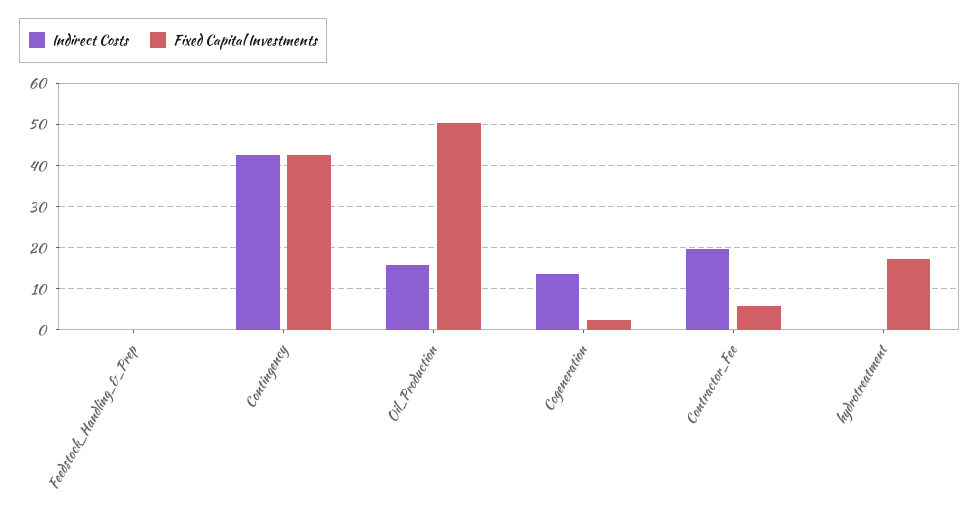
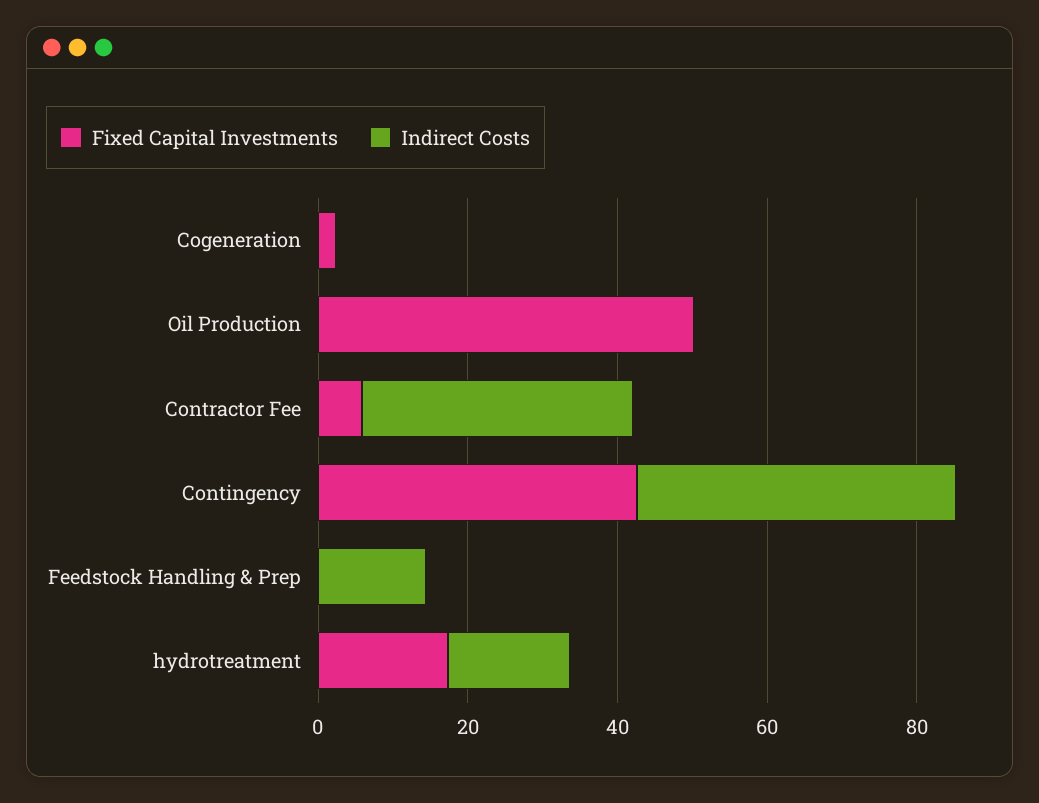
Indirect Costs, Feedstock_Handling_&_Prep: 0 -> 15
Indirect Costs, Oil_Production: 16 -> 0
Indirect Costs, Cogeneration: 14 -> 0
Indirect Costs, Contractor_Fee: 20 -> 35
Indirect Costs, hydrotreatment: 0 -> 15

